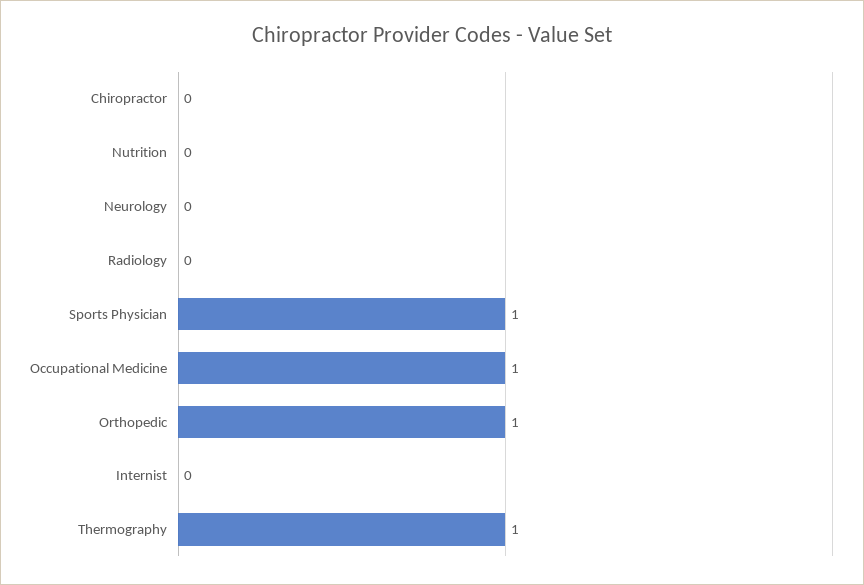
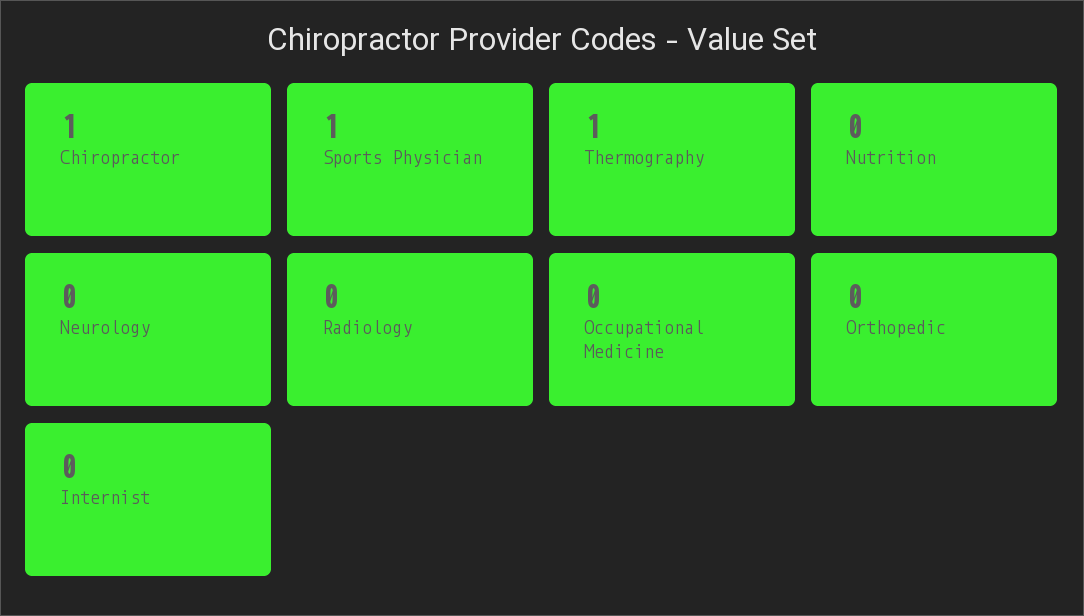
Chiropractor: 0 -> 1
Occupational Medicine: 1 -> 0
Orthopedic: 1 -> 0

